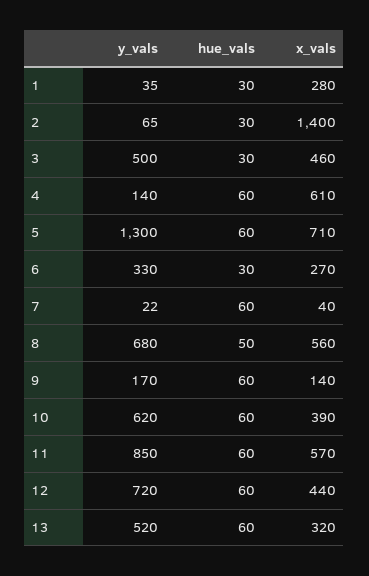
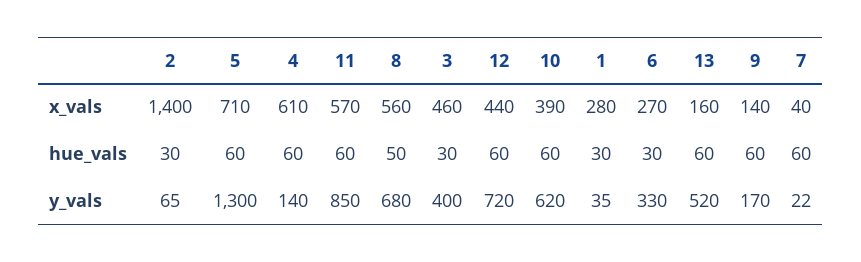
y_vals, 3: 500 -> 400
x_vals, 13: 320 -> 160

